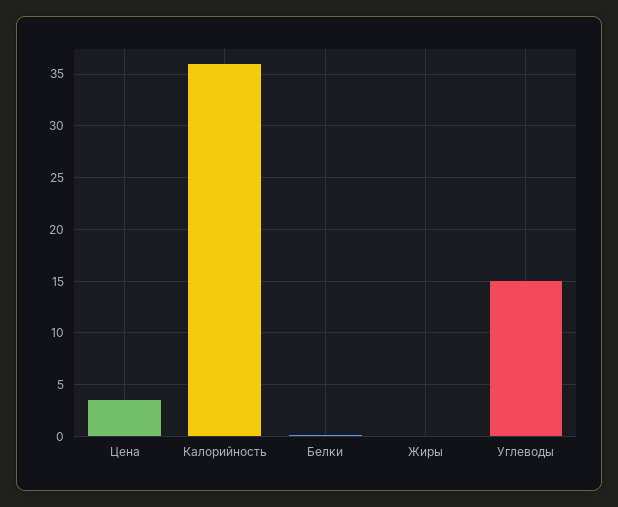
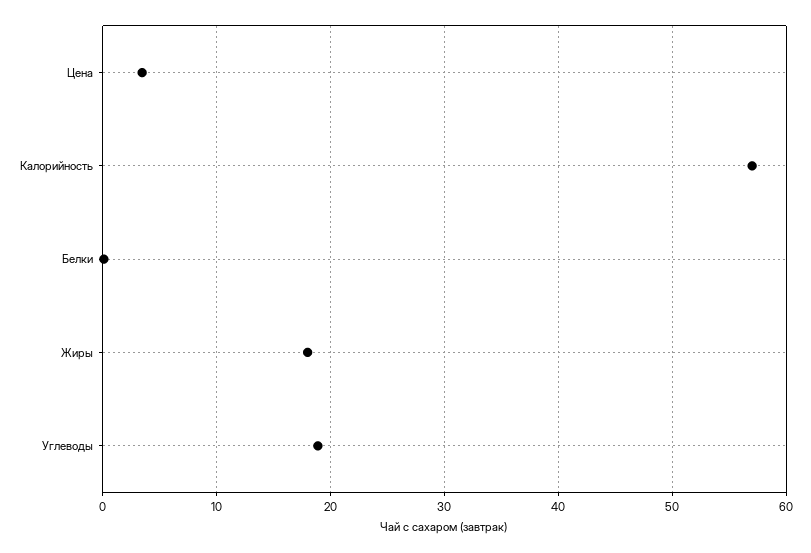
Калорийность: 36 -> 57
Жиры: 0 -> 18
Углеводы: 15 -> 19

